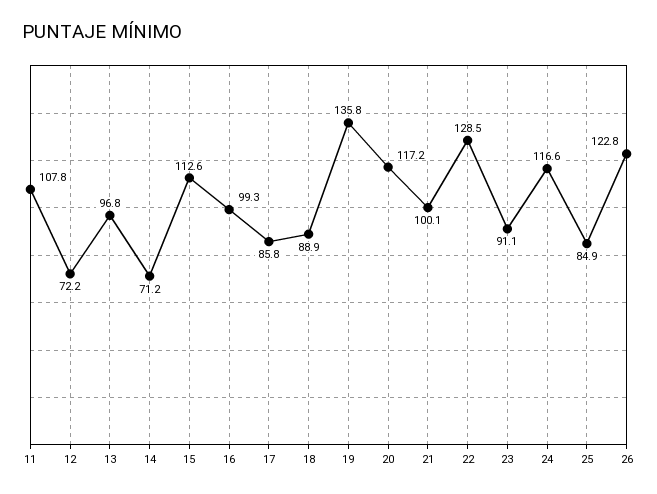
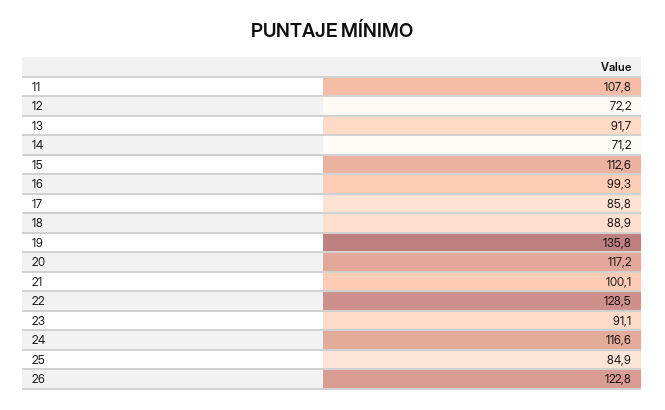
13: 96.8 -> 91.7

